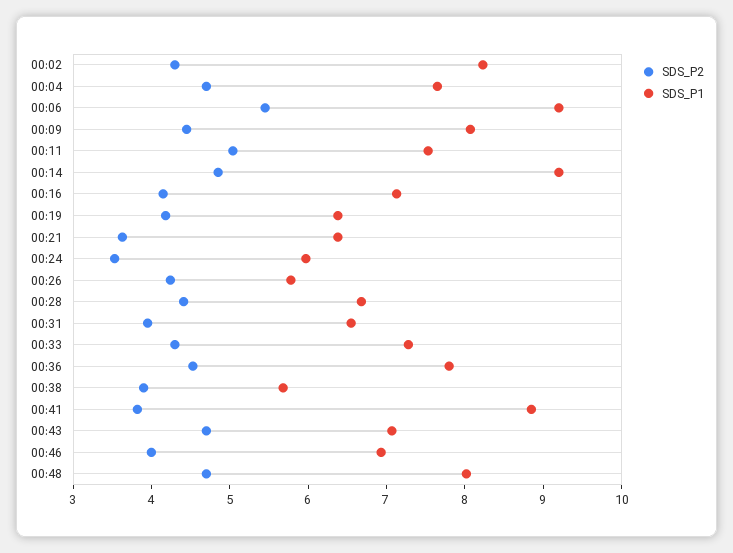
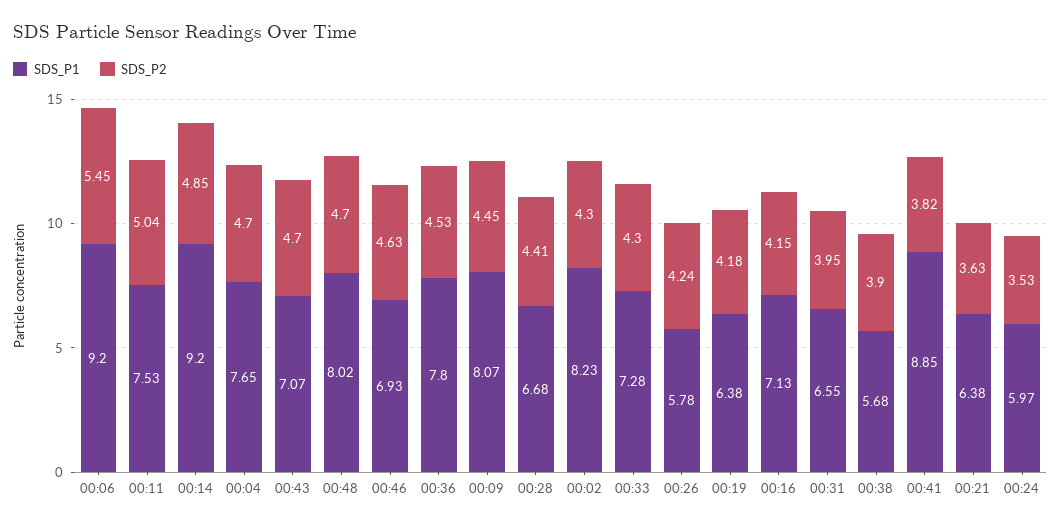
SDS_P2, 00:46: 4 -> 4.63

